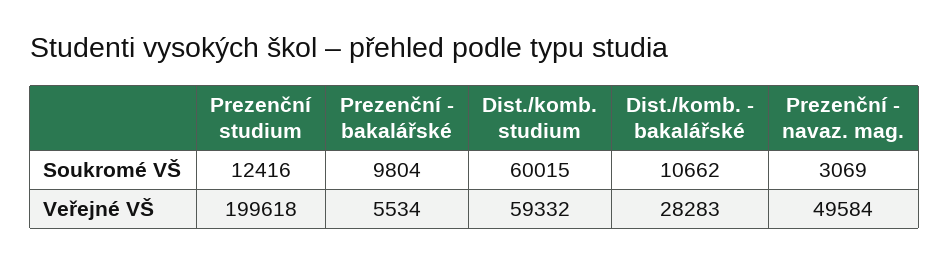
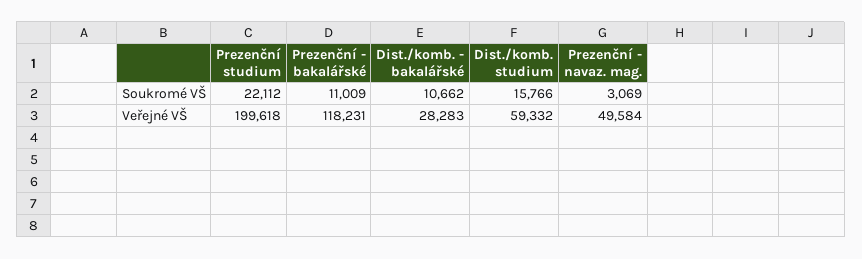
Prezenční studium, Soukromé VŠ: 12416 -> 22112
Prezenční - bakalářské, Soukromé VŠ: 9804 -> 11009
Dist./komb. studium, Soukromé VŠ: 60015 -> 15766
Prezenční - bakalářské, Veřejné VŠ: 5534 -> 118231

